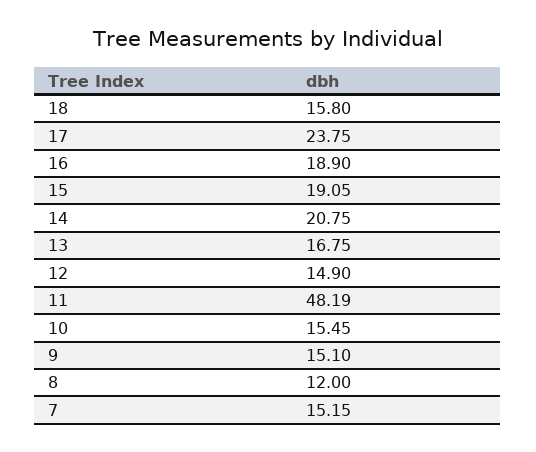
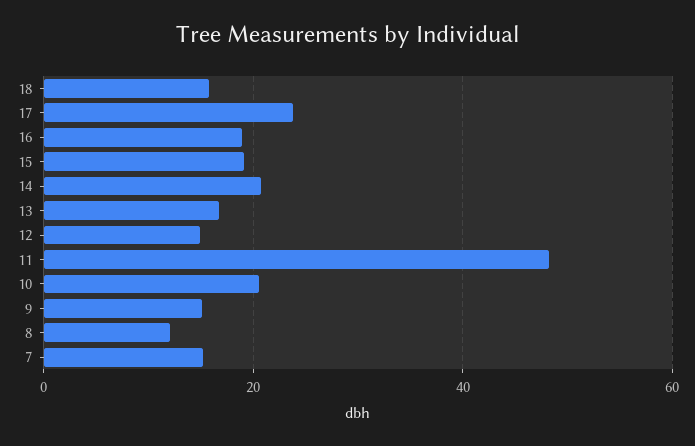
10: 15.45 -> 20

